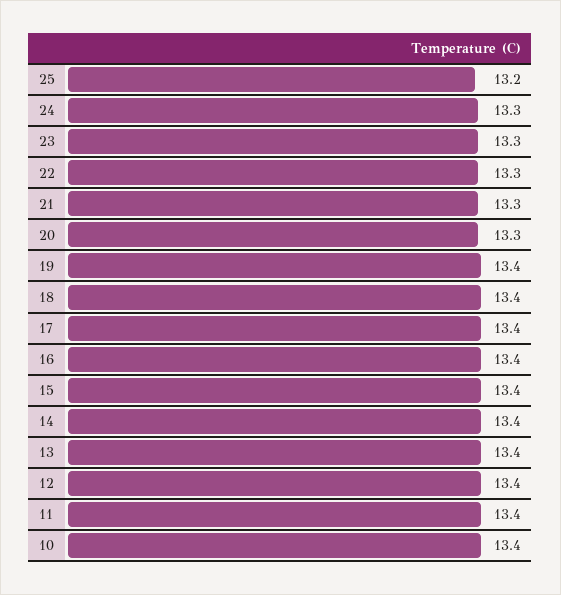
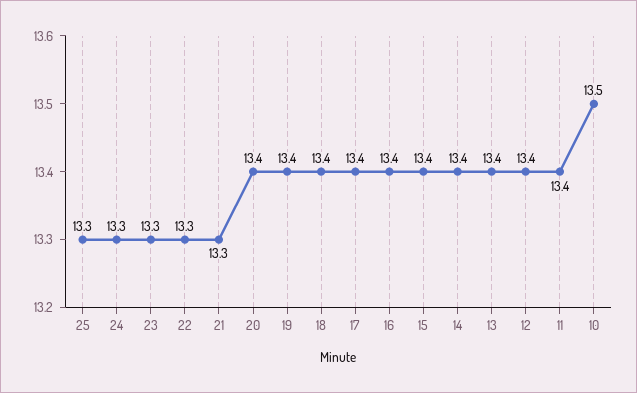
25: 13.2 -> 13.3
20: 13.3 -> 13.4
10: 13.4 -> 13.5

